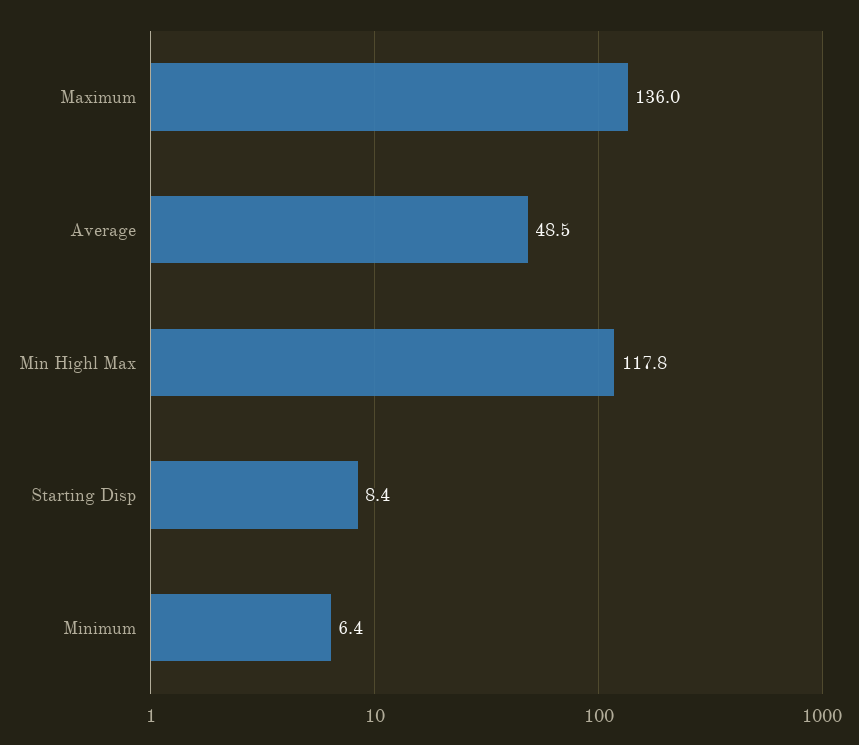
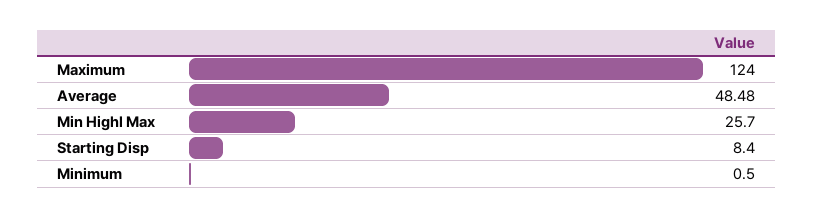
Maximum: 136 -> 124
Min Highl Max: 117.8 -> 25.7
Minimum: 6.4 -> 0.5

